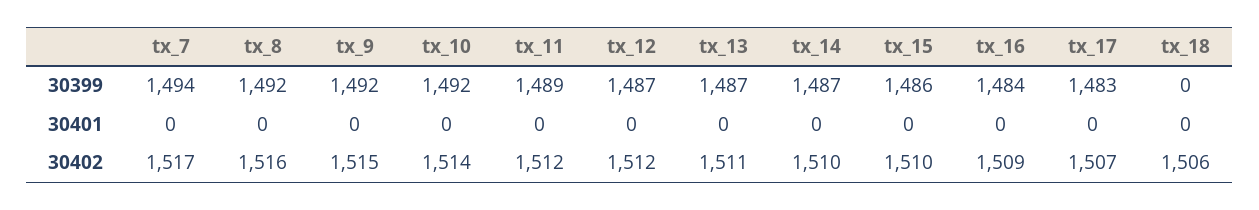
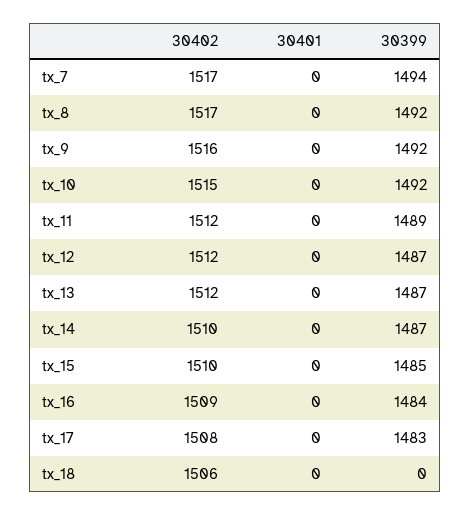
tx_15, 30399: 1486 -> 1485
tx_8, 30402: 1516 -> 1517
tx_9, 30402: 1515 -> 1516
tx_10, 30402: 1514 -> 1515
tx_13, 30402: 1511 -> 1512
tx_17, 30402: 1507 -> 1508

